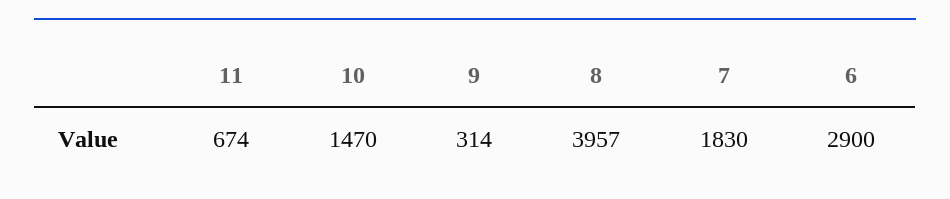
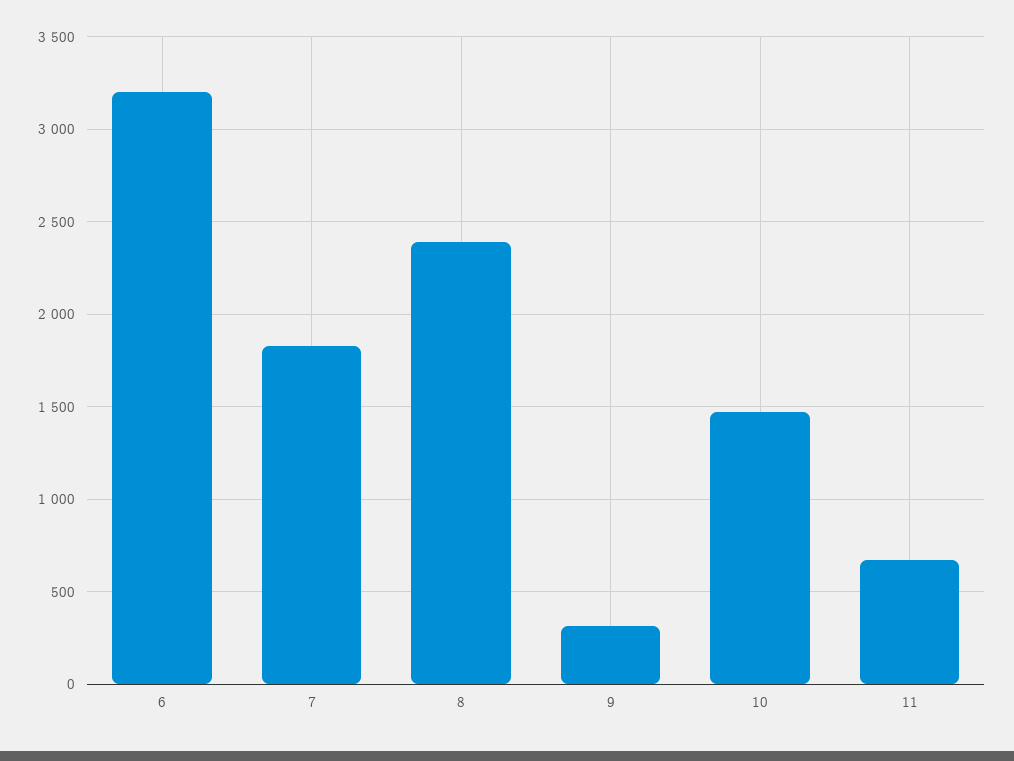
8: 3957 -> 2400
6: 2900 -> 3200

